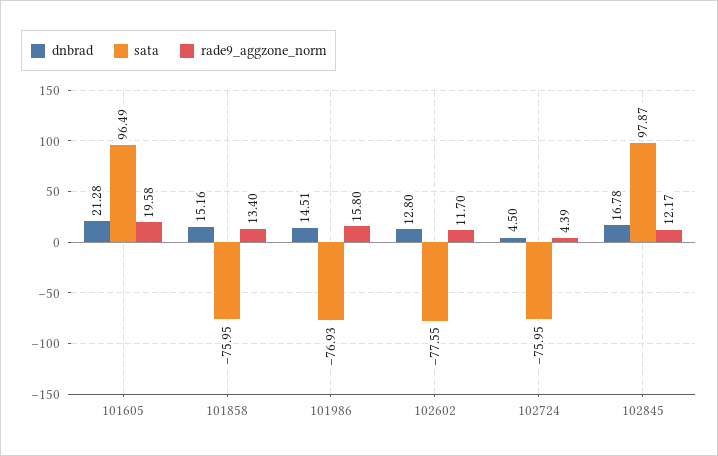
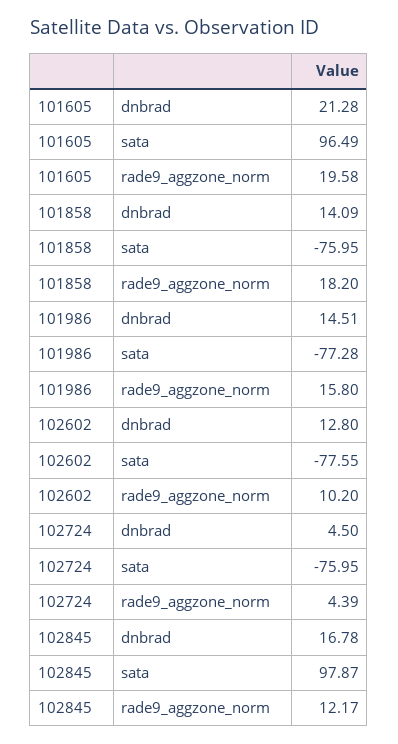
dnbrad, 101858: 15.16 -> 14.09
rade9_aggzone_norm, 101858: 13.4 -> 18.2
sata, 101986: -76.93 -> -77.28
rade9_aggzone_norm, 102602: 11.7 -> 10.2

